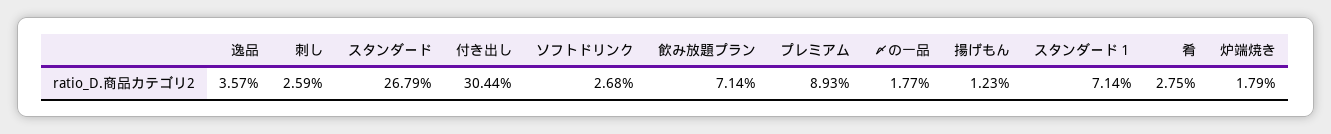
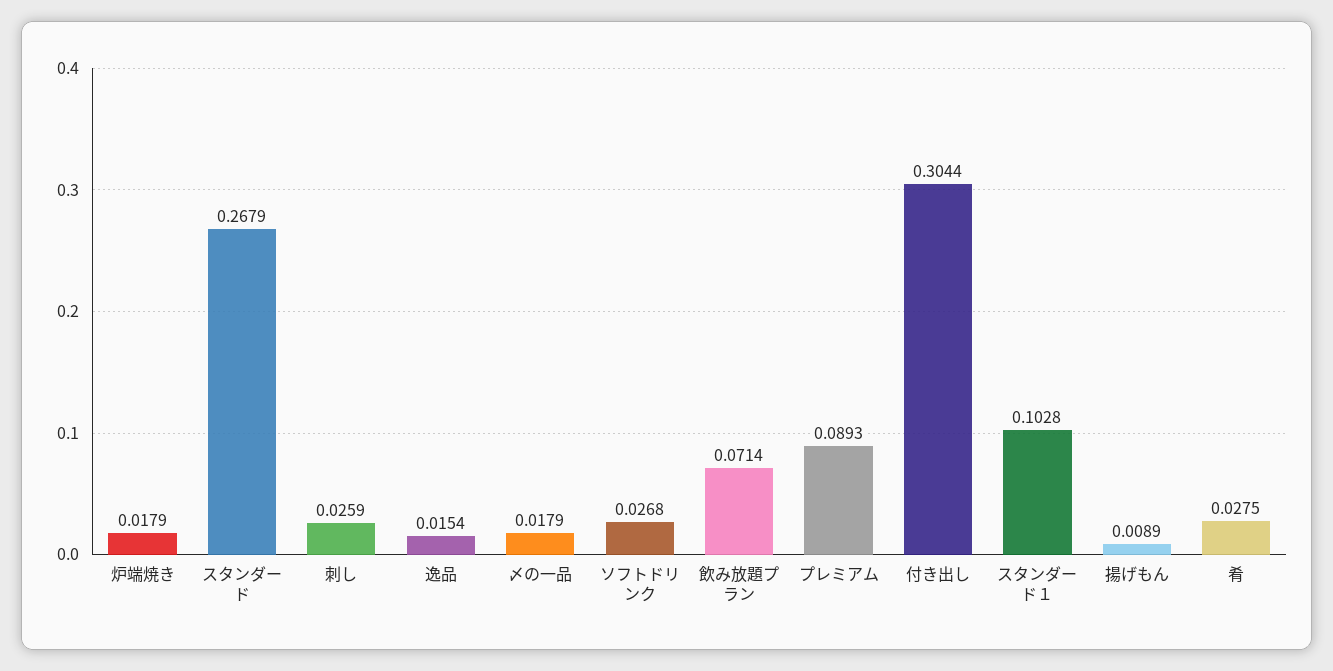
逸品: 0.0357 -> 0.0154
〆の一品: 0.0177 -> 0.0179
揚げもん: 0.0123 -> 0.0089
スタンダード１: 0.0714 -> 0.1028

